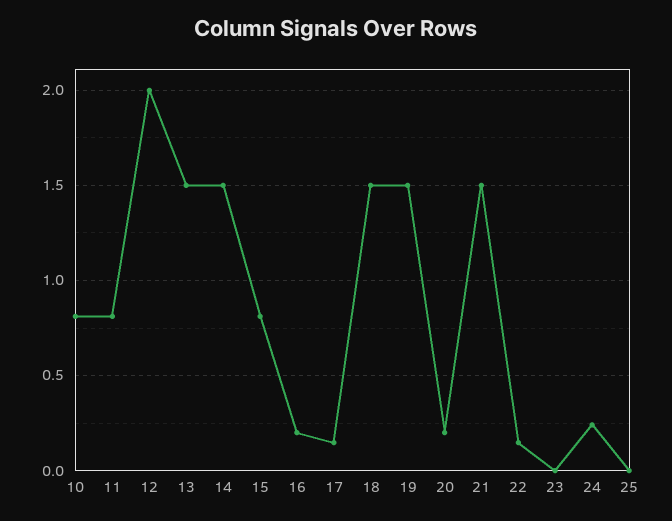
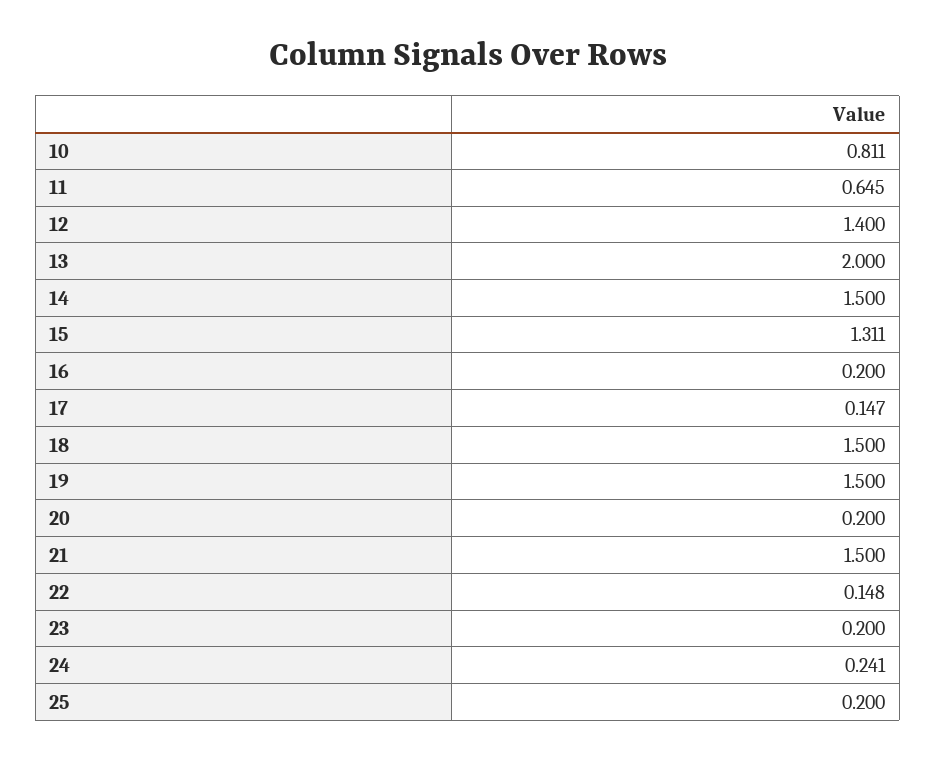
11: 0.8 -> 0.645
12: 2 -> 1.4
13: 1.5 -> 2
15: 0.8 -> 1.311
23: 0 -> 0.2
25: 0 -> 0.2

